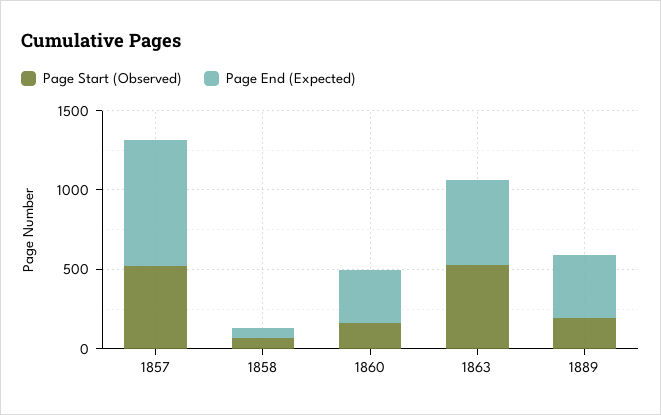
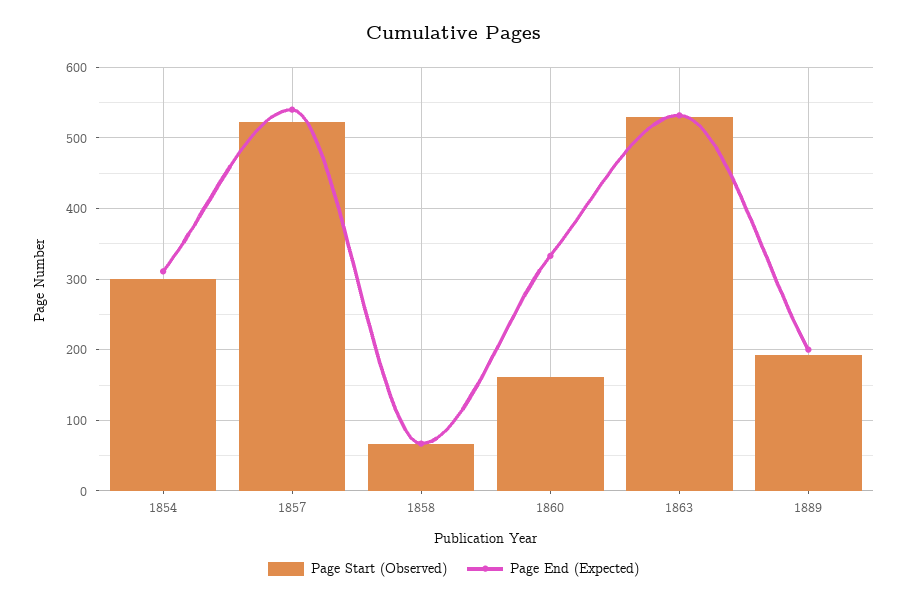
Page End (Expected), 1857: 800 -> 540
Page End (Expected), 1889: 400 -> 200
Page Start (Observed), 1854: none -> 300
Page End (Expected), 1854: none -> 310

